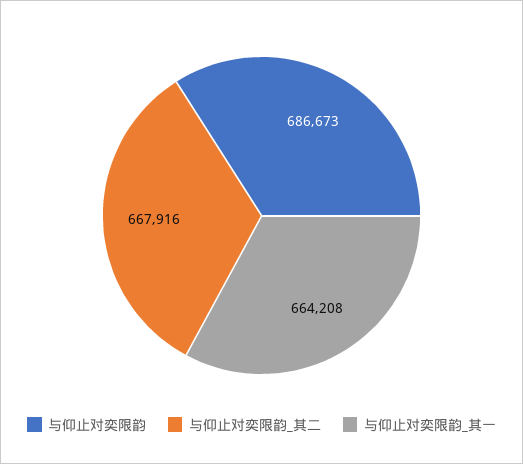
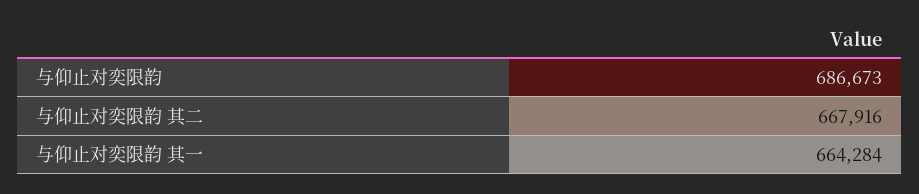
与仰止对奕限韵_其一: 664208 -> 664284

